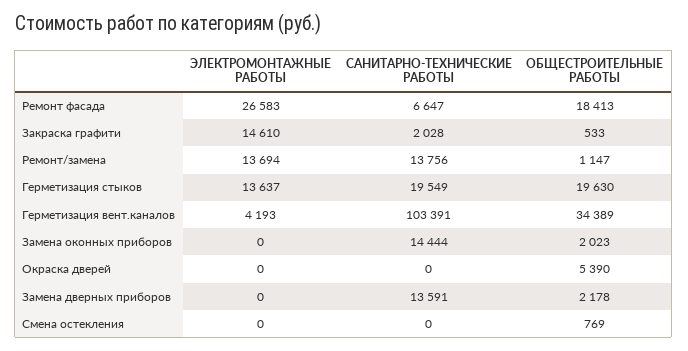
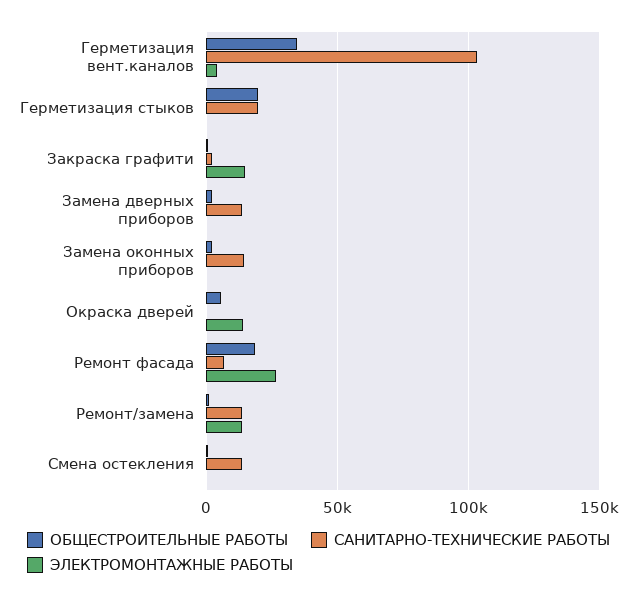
ЭЛЕКТРОМОНТАЖНЫЕ РАБОТЫ, Герметизация стыков: 13637 -> 0
ЭЛЕКТРОМОНТАЖНЫЕ РАБОТЫ, Окраска дверей: 0 -> 15000
САНИТАРНО-ТЕХНИЧЕСКИЕ РАБОТЫ, Смена остекления: 0 -> 15000

